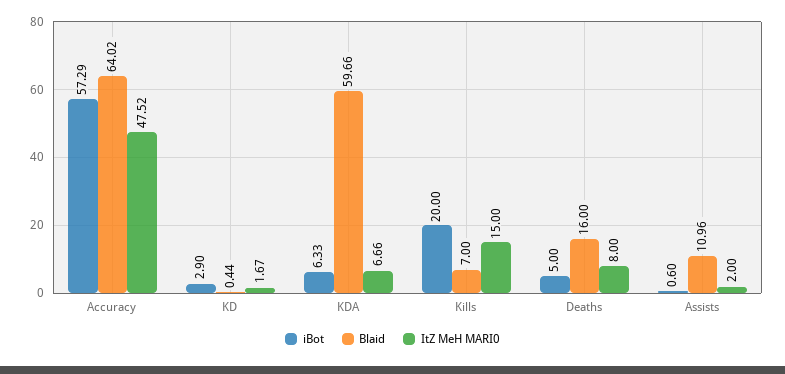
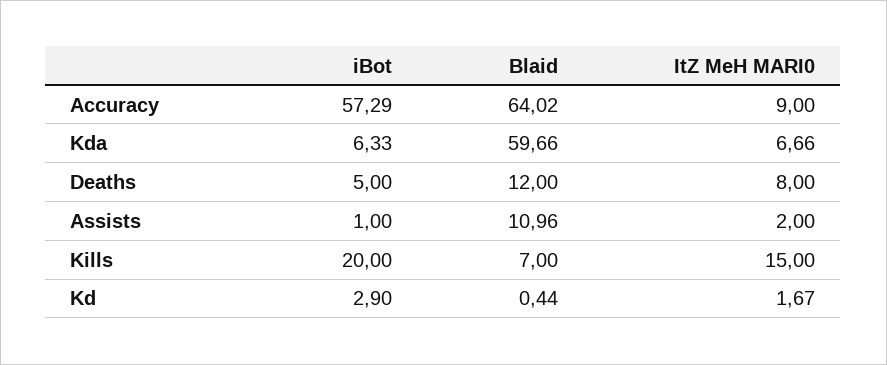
ItZ MeH MARI0, Accuracy: 47.52 -> 9
Blaid, Deaths: 16 -> 12
iBot, Assists: 0.6 -> 1

